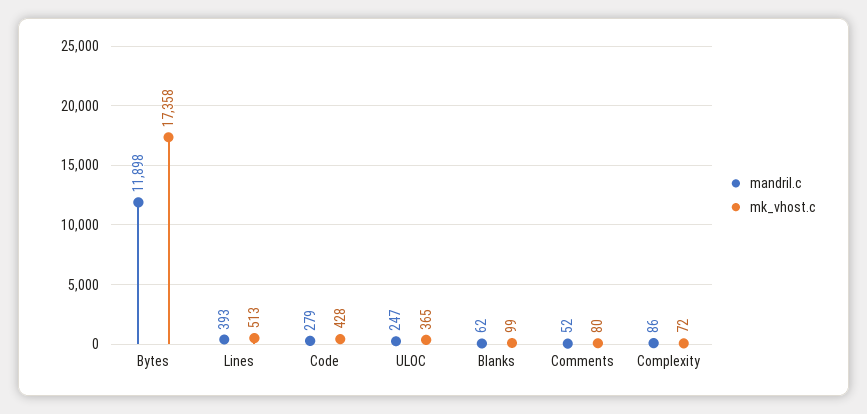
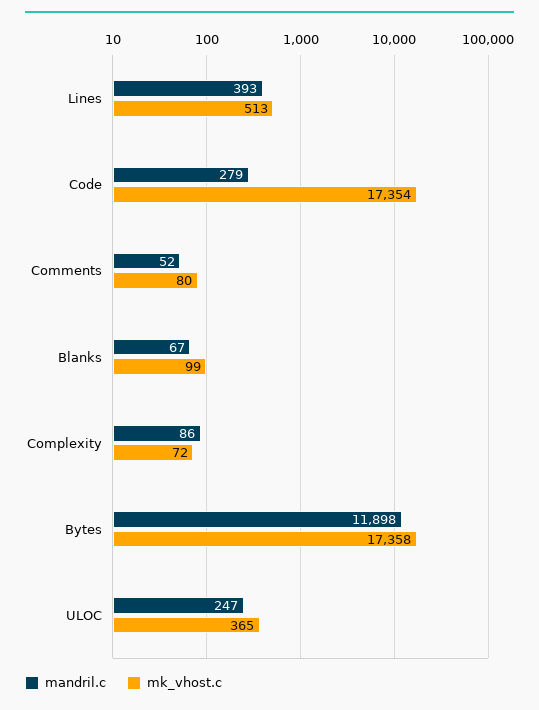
mk_vhost.c, Code: 428 -> 17354
mandril.c, Blanks: 62 -> 67

